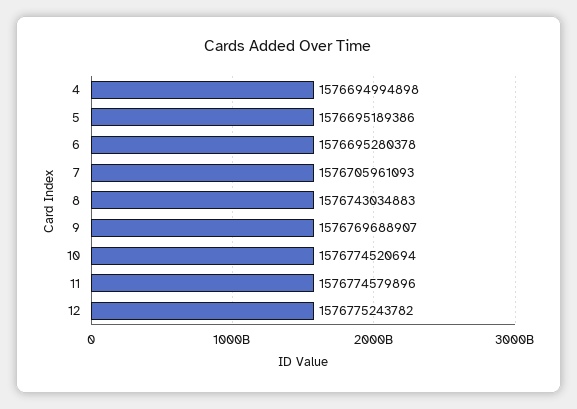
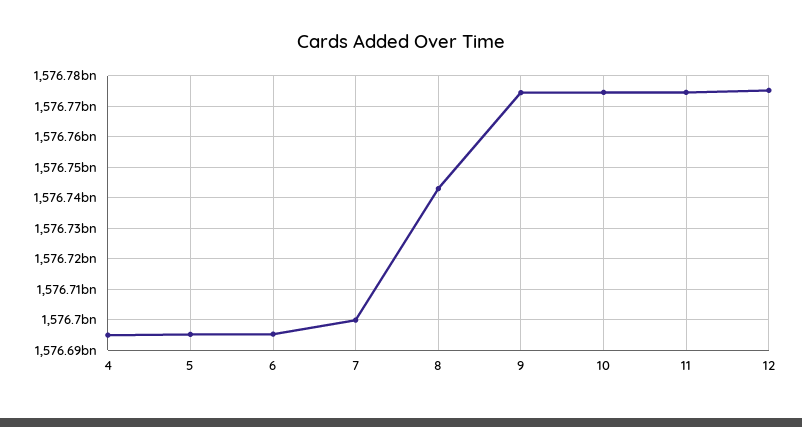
7: 1576705961093 -> 1576700000000
9: 1576769688907 -> 1576774000000

